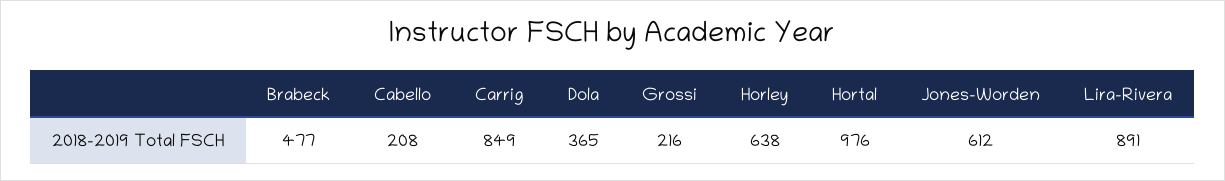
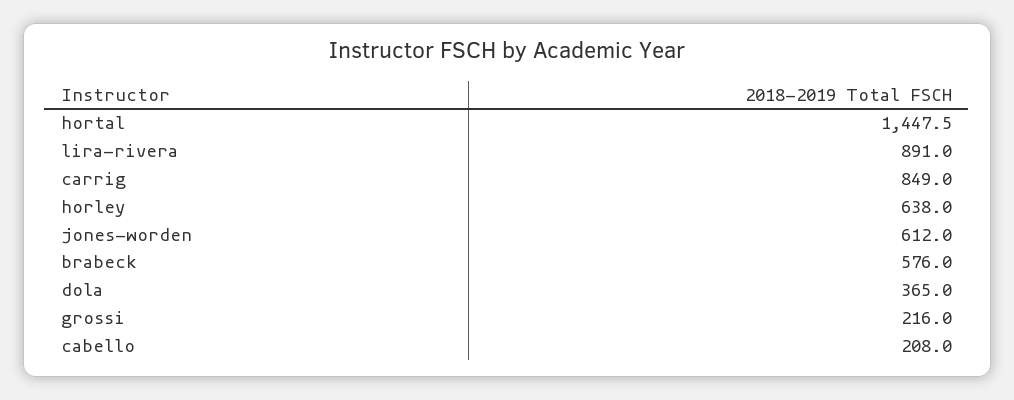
Brabeck: 477 -> 576
Hortal: 976 -> 1447.5

